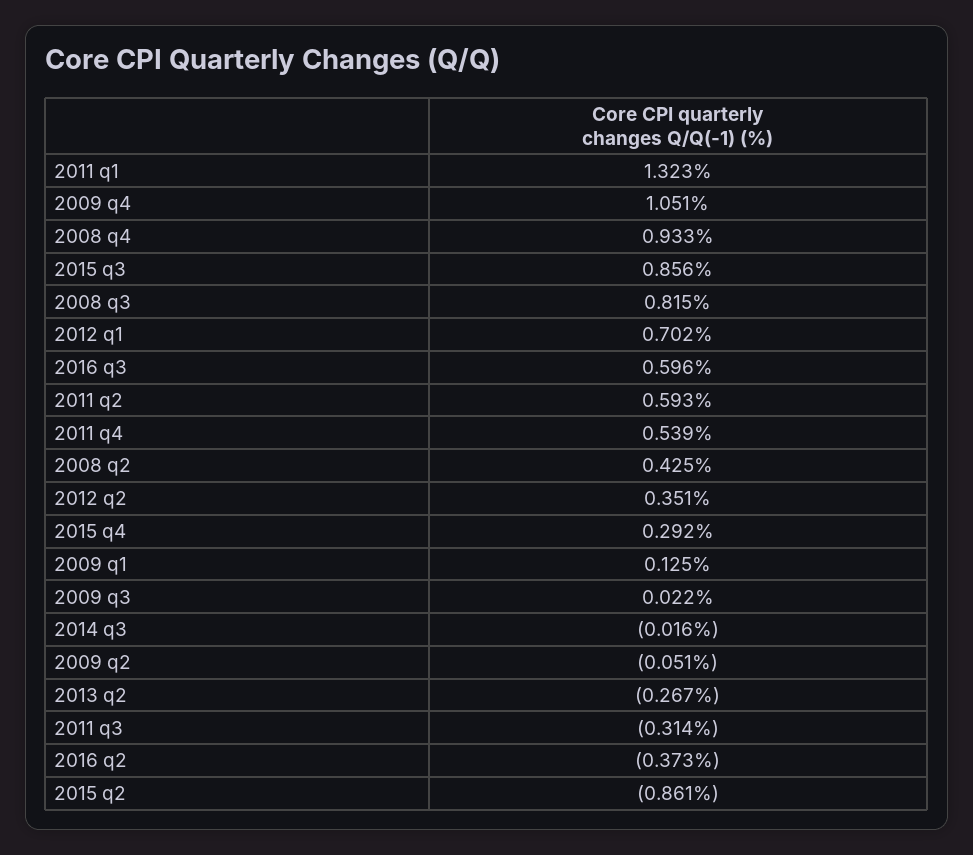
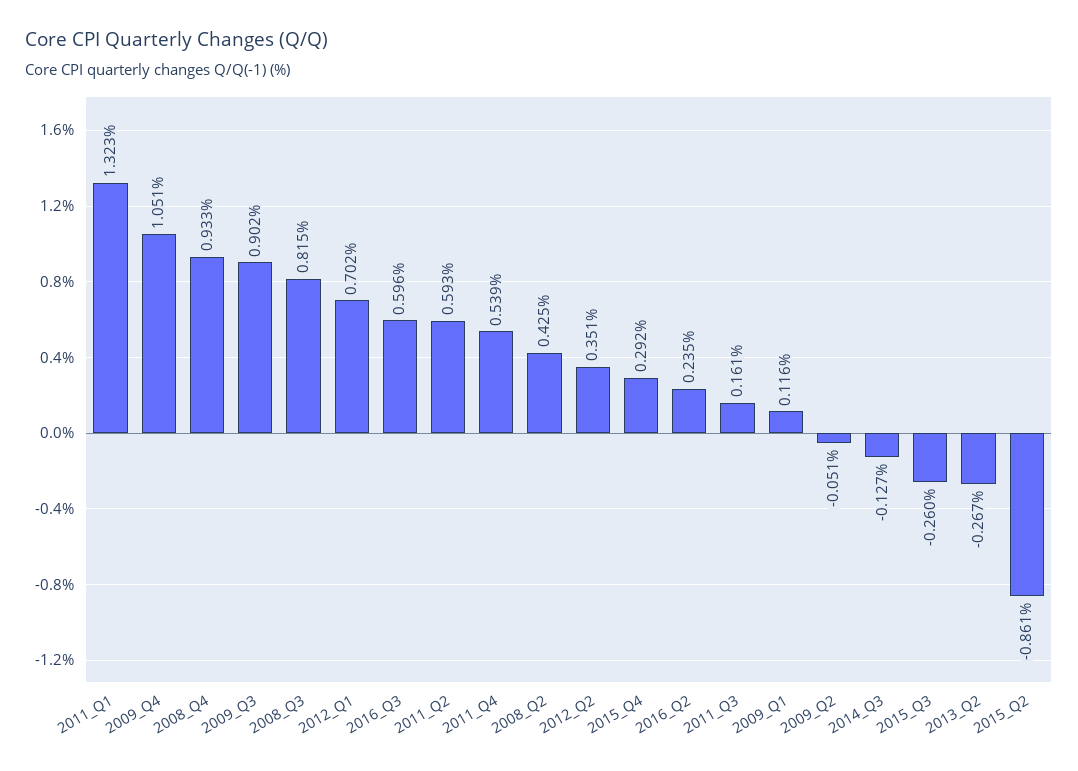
2015 q3: 0.856 -> -0.26
2009 q1: 0.125 -> 0.116
2009 q3: 0.022 -> 0.902
2014 q3: -0.016 -> -0.127
2011 q3: -0.314 -> 0.161
2016 q2: -0.373 -> 0.235

